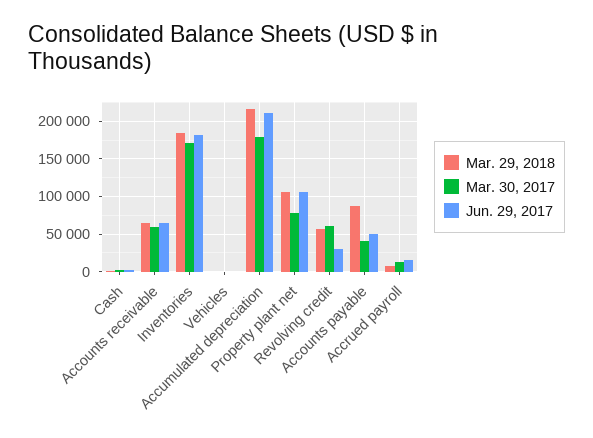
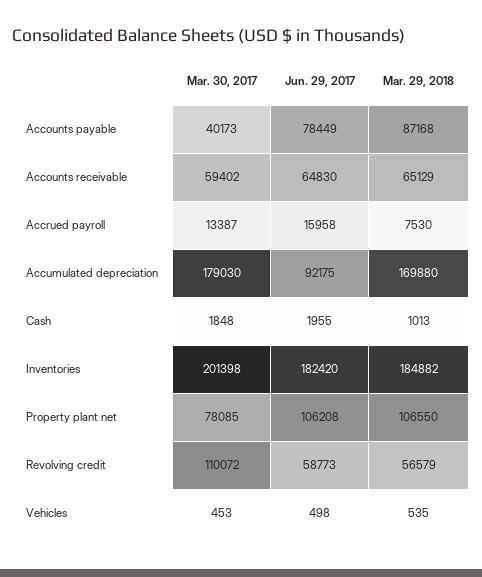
Mar. 30, 2017, Inventories: 170000 -> 201398
Mar. 29, 2018, Accumulated depreciation: 220000 -> 169880
Jun. 29, 2017, Accumulated depreciation: 210000 -> 92175
Mar. 30, 2017, Revolving credit: 60000 -> 110072
Jun. 29, 2017, Revolving credit: 30000 -> 58773
Jun. 29, 2017, Accounts payable: 50000 -> 78449

